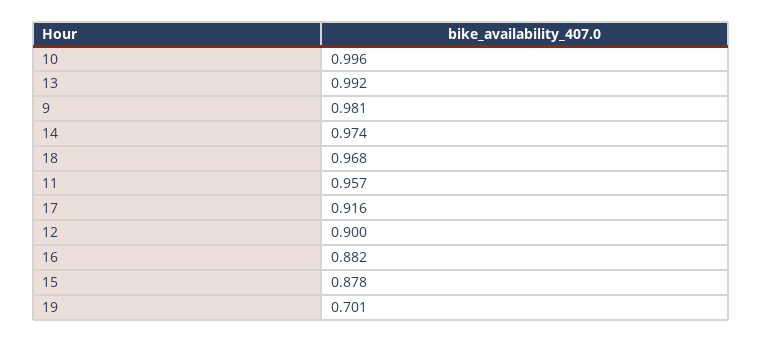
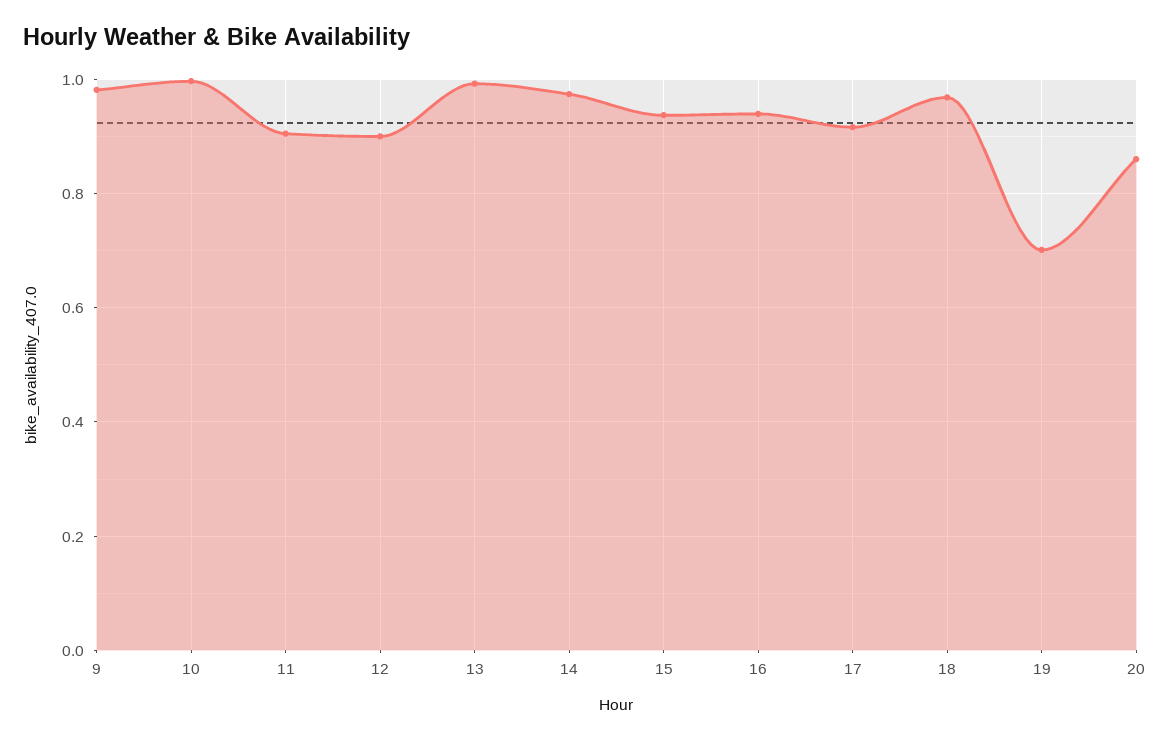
11: 0.957 -> 0.9
16: 0.882 -> 0.94
15: 0.878 -> 0.94
20: none -> 0.86

